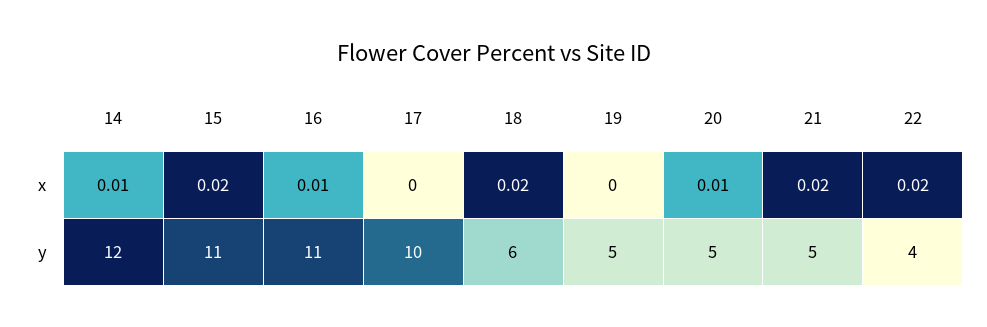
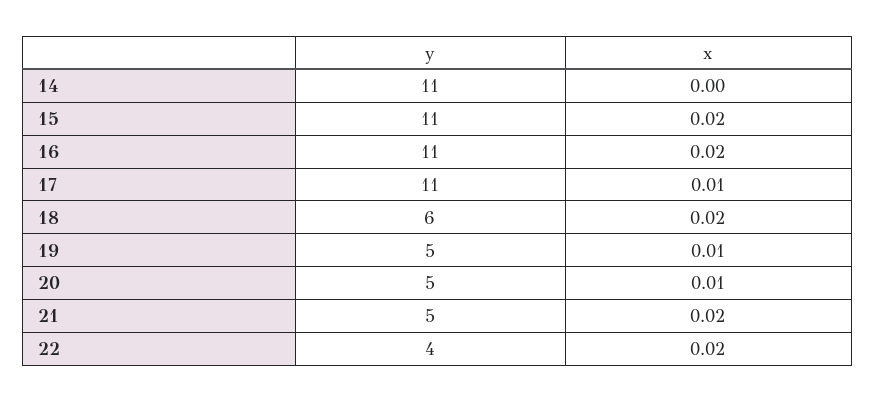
14, x: 0.01 -> 0
16, x: 0.01 -> 0.02
17, x: 0 -> 0.01
19, x: 0 -> 0.01
14, y: 12 -> 11
17, y: 10 -> 11

